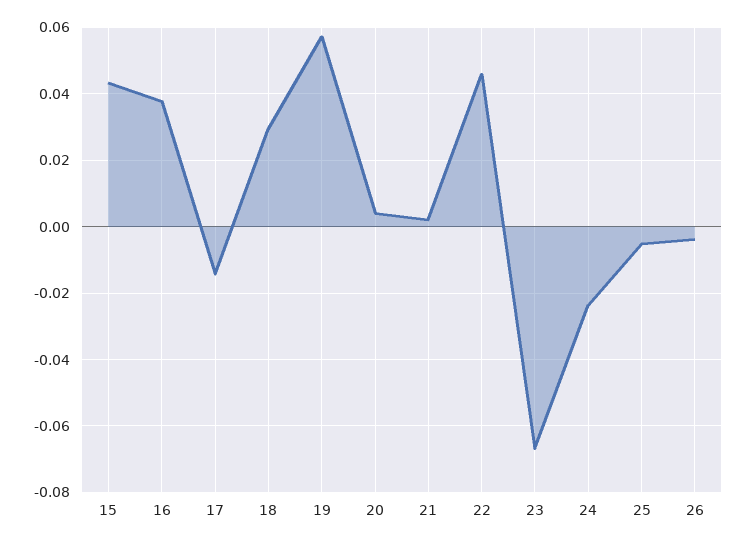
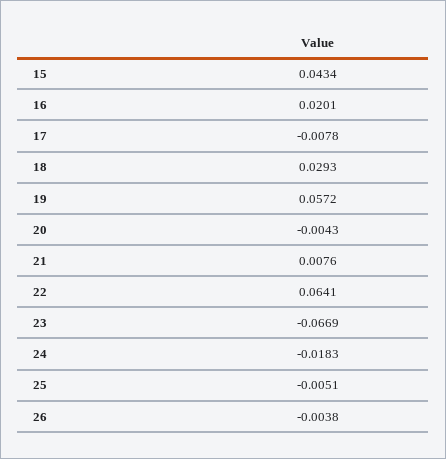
16: 0.038 -> 0.0201
17: -0.014 -> -0.0078
20: 0.004 -> -0.0043
21: 0.002 -> 0.0076
22: 0.046 -> 0.0641
24: -0.024 -> -0.0183

